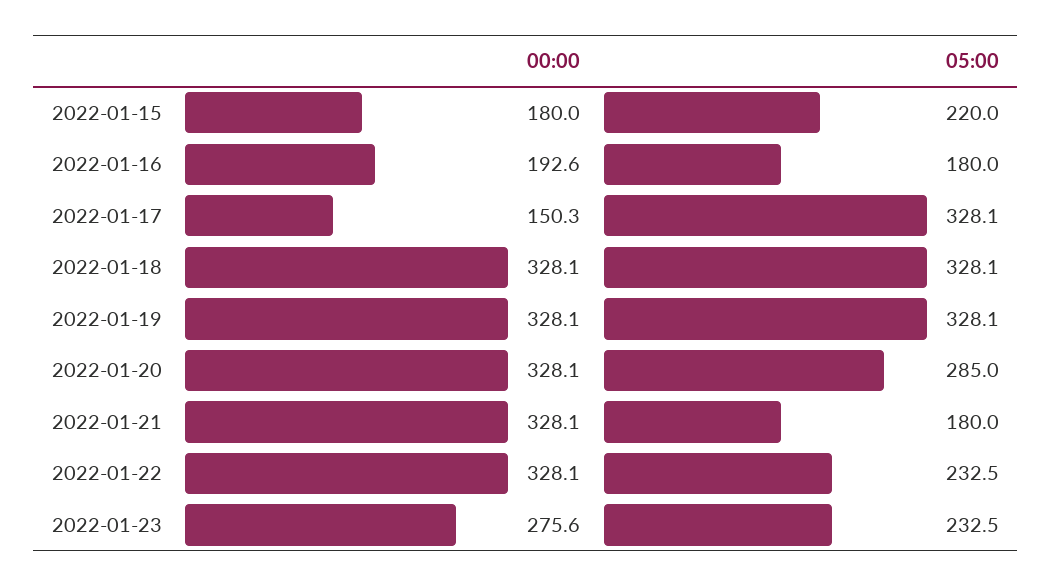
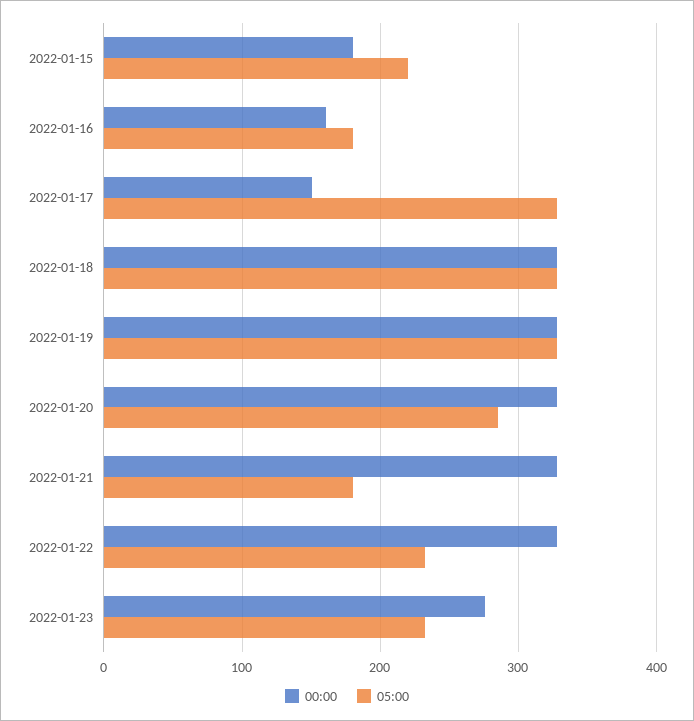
00:00, 2022-01-16: 192.6 -> 160

